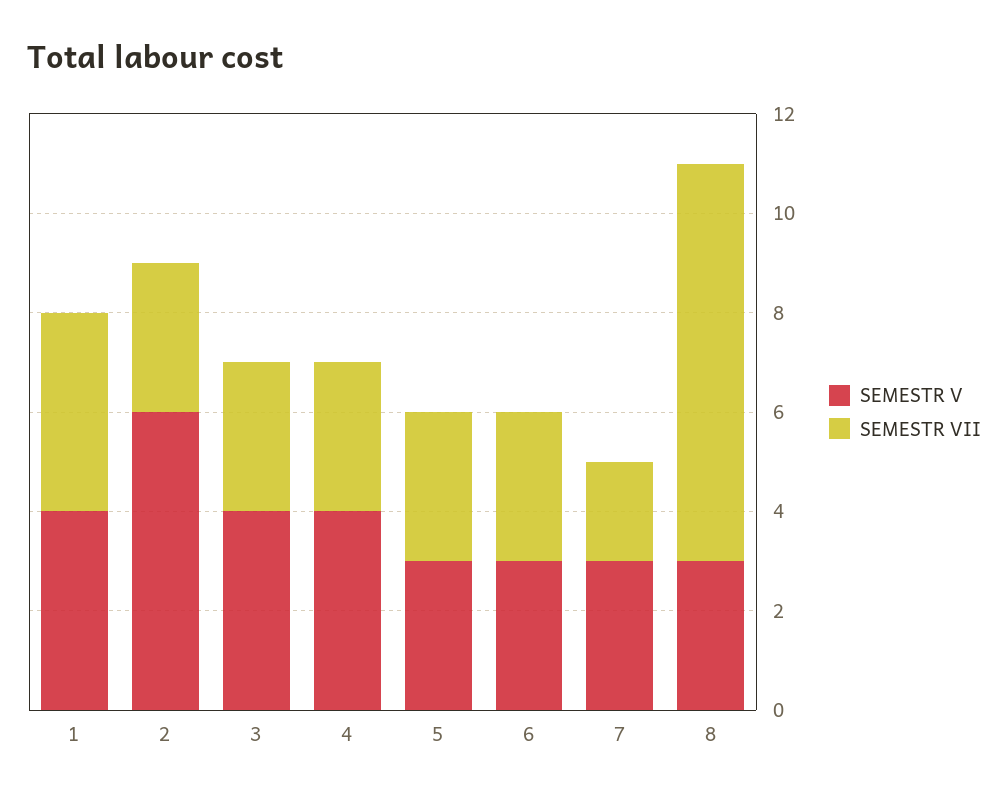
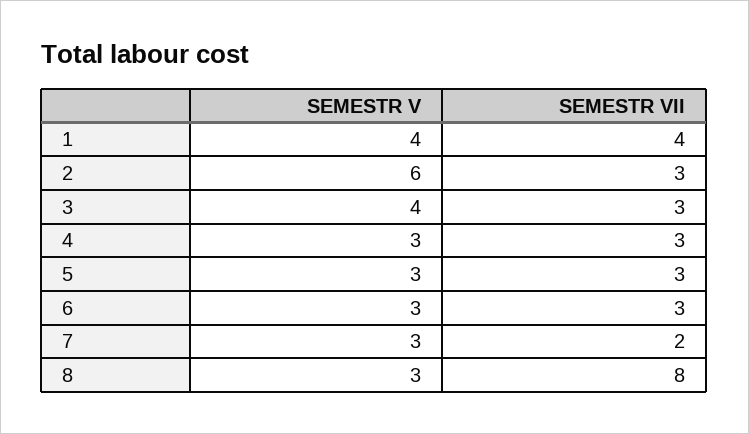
SEMESTR V, 4: 4 -> 3

